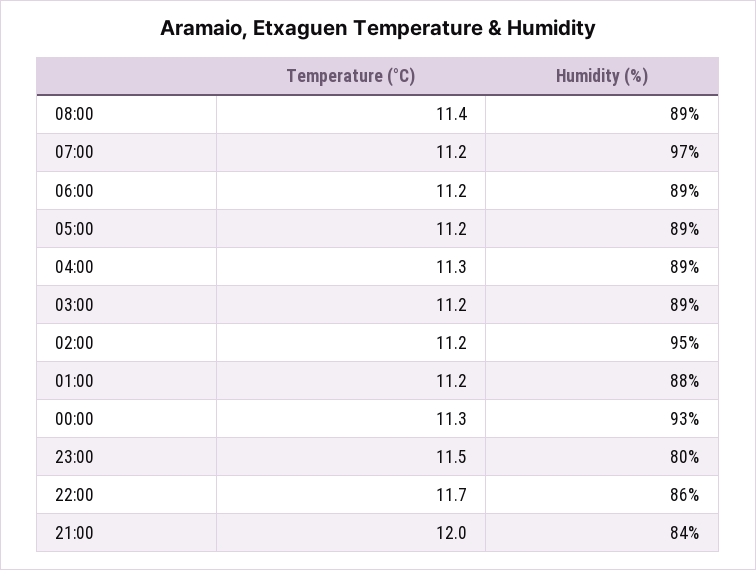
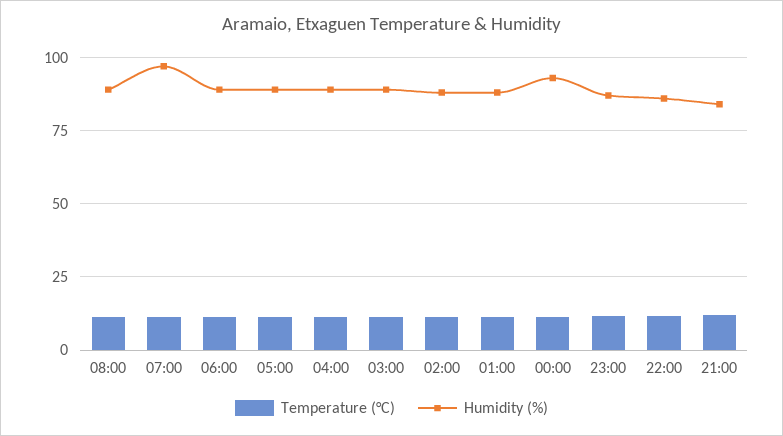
Humidity (%), 02:00: 95 -> 87.5
Humidity (%), 23:00: 80 -> 87.5

